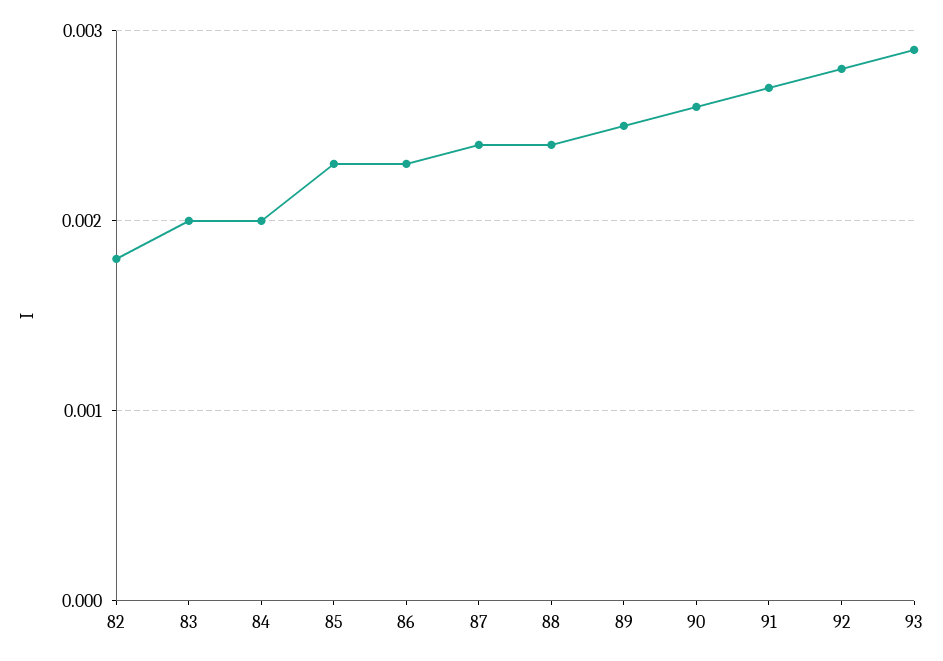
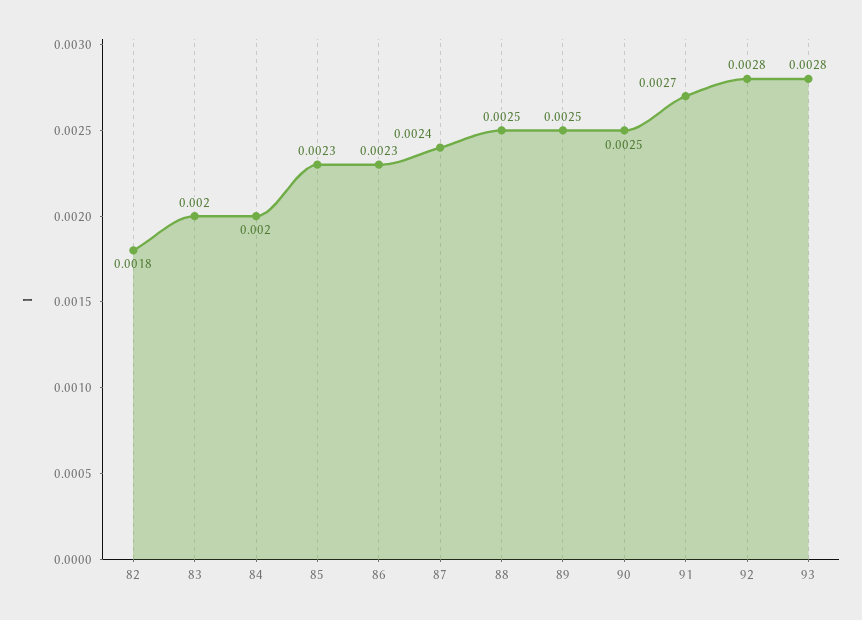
88: 0.0024 -> 0.0025
90: 0.0026 -> 0.0025
93: 0.0029 -> 0.0028

